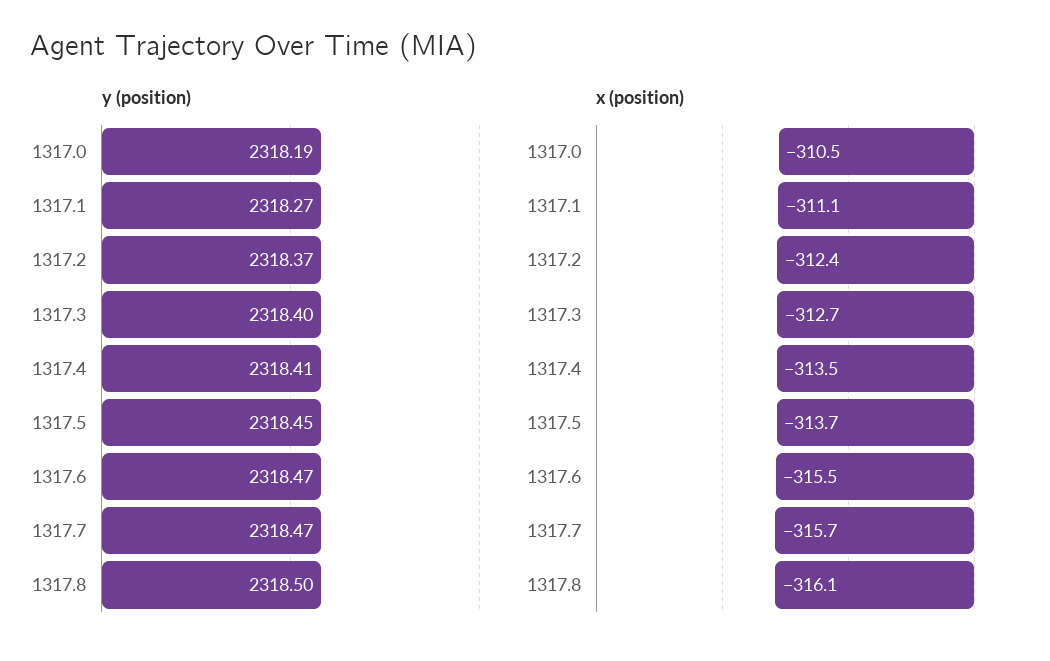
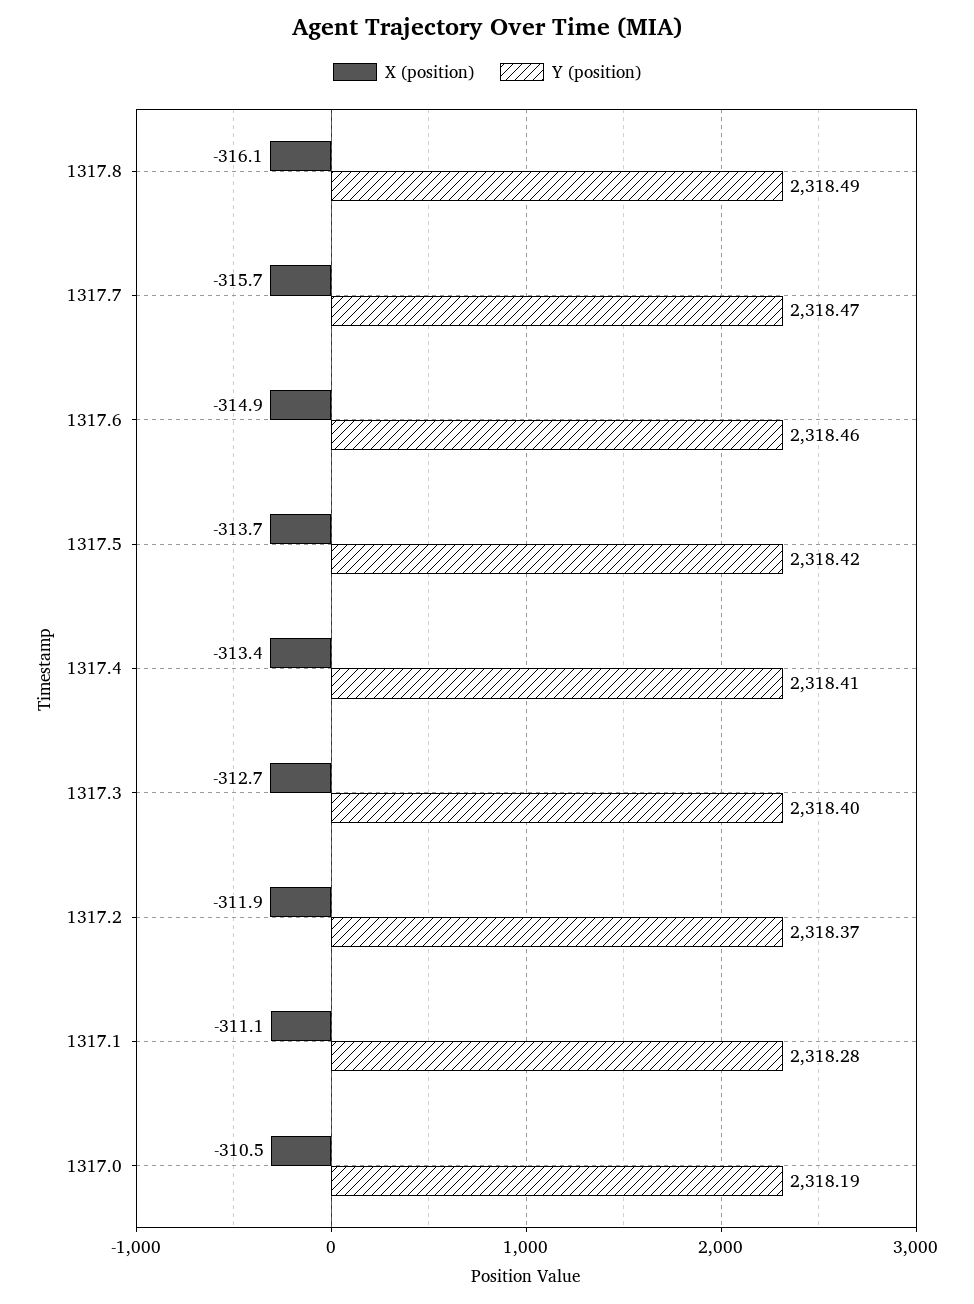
y (position), 1317.1: 2318.27 -> 2318.28
y (position), 1317.5: 2318.45 -> 2318.42
y (position), 1317.6: 2318.47 -> 2318.46
y (position), 1317.8: 2318.5 -> 2318.49
x (position), 1317.2: -312.4 -> -311.9
x (position), 1317.4: -313.5 -> -313.4
x (position), 1317.6: -315.5 -> -314.9

